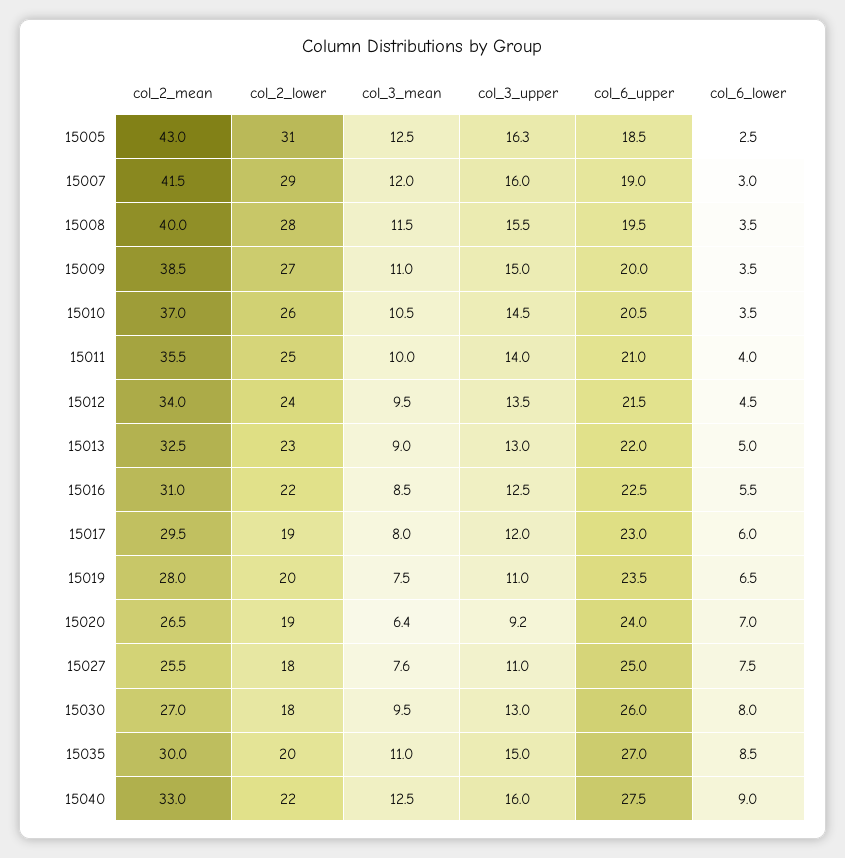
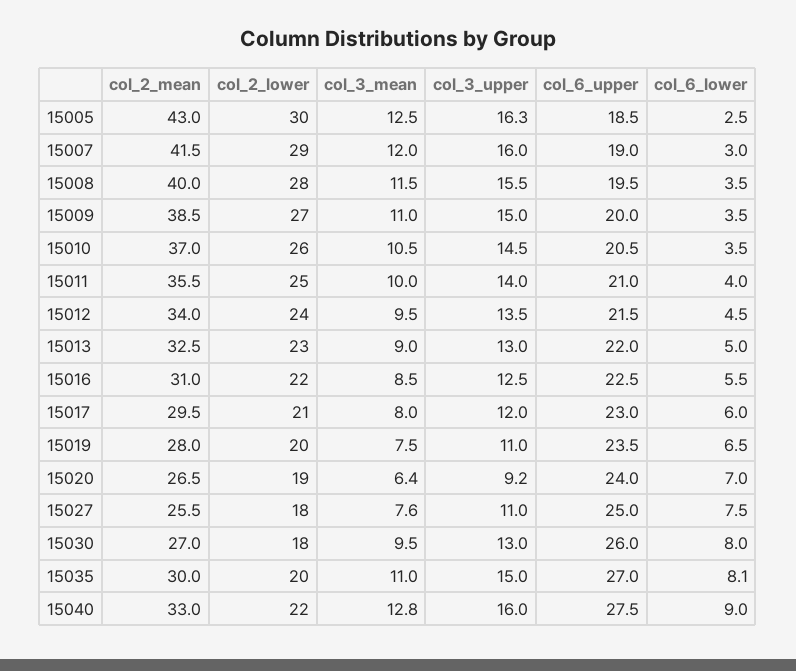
col_2_lower, 15005: 31 -> 30
col_2_lower, 15017: 19 -> 21
col_6_lower, 15035: 8.5 -> 8.1
col_3_mean, 15040: 12.5 -> 12.8

